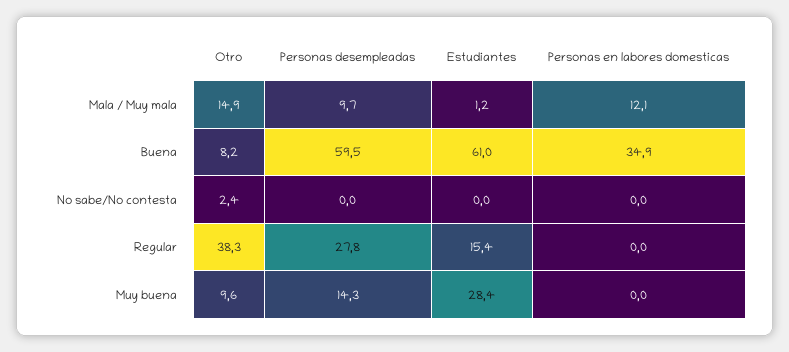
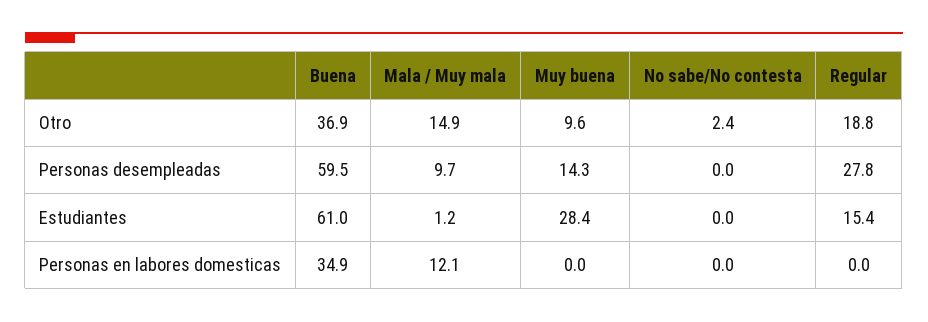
Otro, Buena: 8.2 -> 36.9
Otro, Regular: 38.3 -> 18.8

